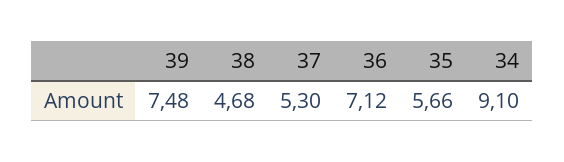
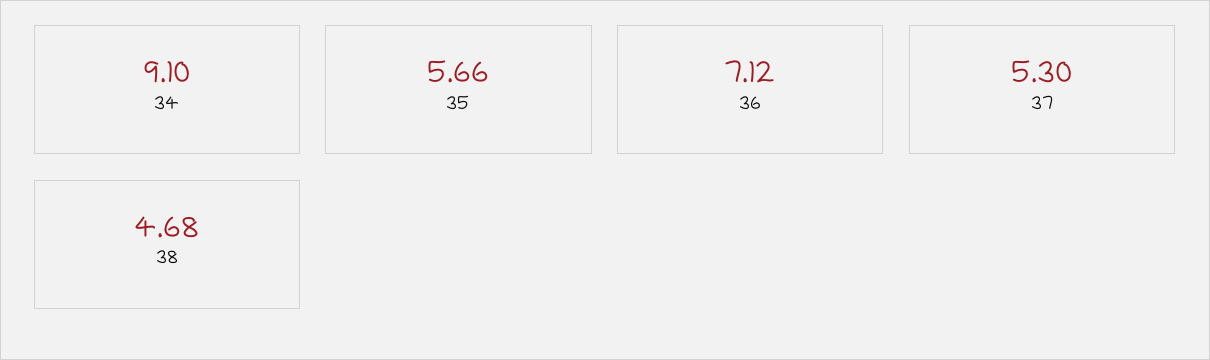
39: 7.48 -> none

